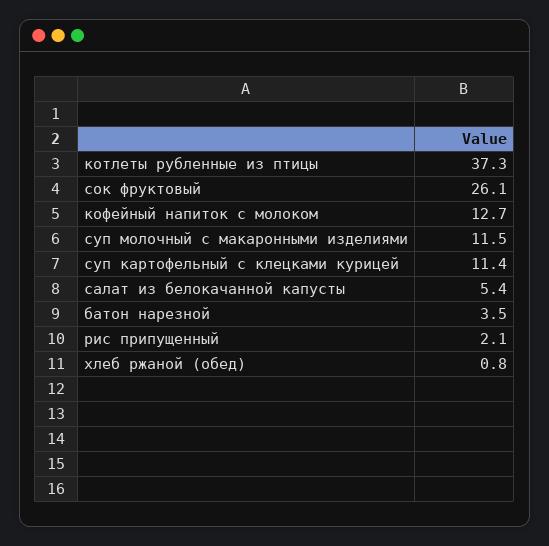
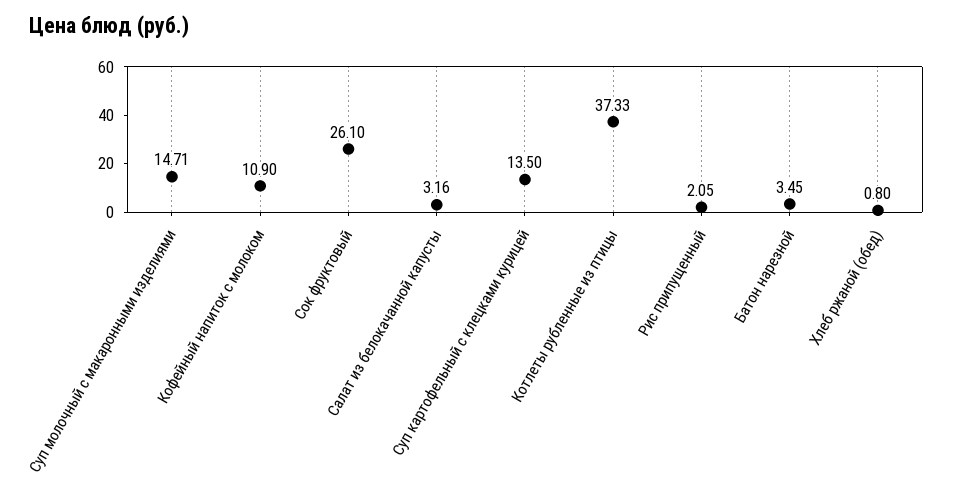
кофейный напиток с молоком: 12.7 -> 10.9
суп молочный с макаронными изделиями: 11.5 -> 14.71
суп картофельный с клецками курицей: 11.4 -> 13.5
салат из белокачанной капусты: 5.4 -> 3.16

